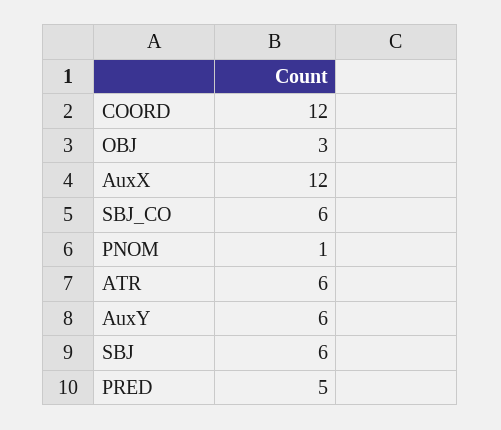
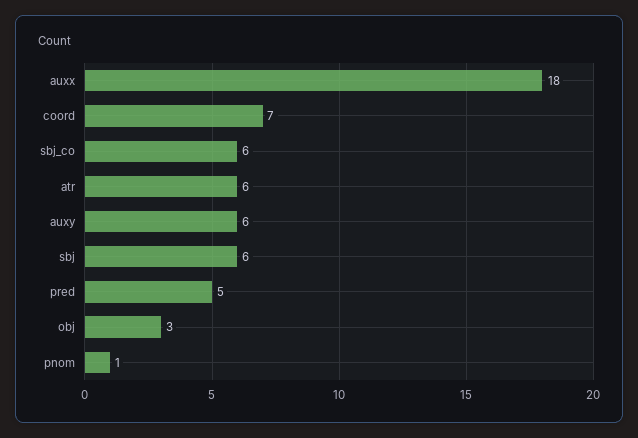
COORD: 12 -> 7
AuxX: 12 -> 18

